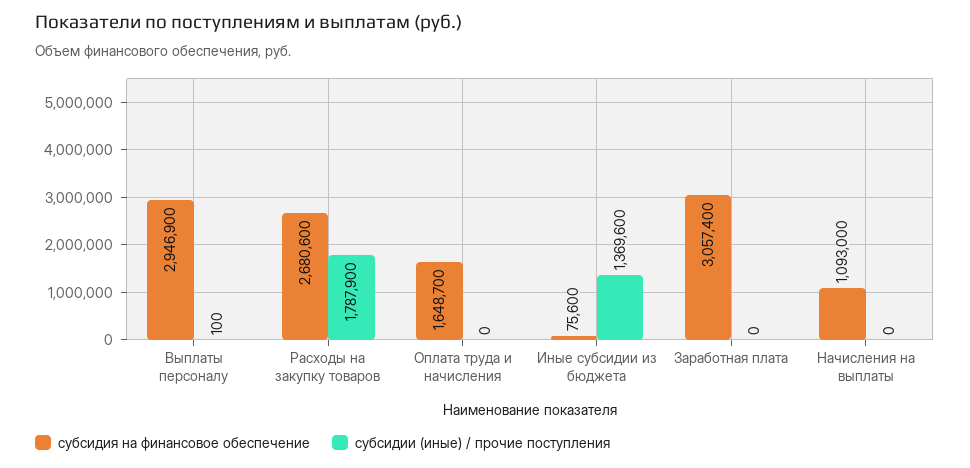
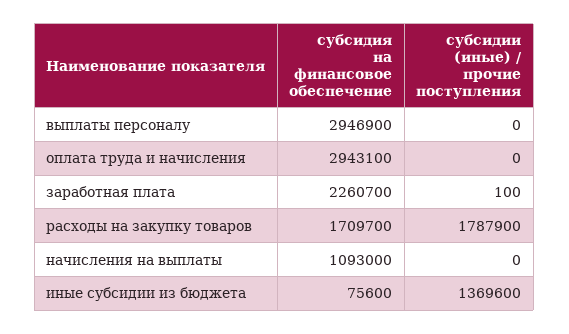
субсидии (иные) / прочие поступления, Выплаты персоналу: 100 -> 0
субсидия на финансовое обеспечение, Расходы на закупку товаров: 2680600 -> 1709700
субсидия на финансовое обеспечение, Оплата труда и начисления: 1648700 -> 2943100
субсидия на финансовое обеспечение, Заработная плата: 3057400 -> 2260700
субсидии (иные) / прочие поступления, Заработная плата: 0 -> 100

